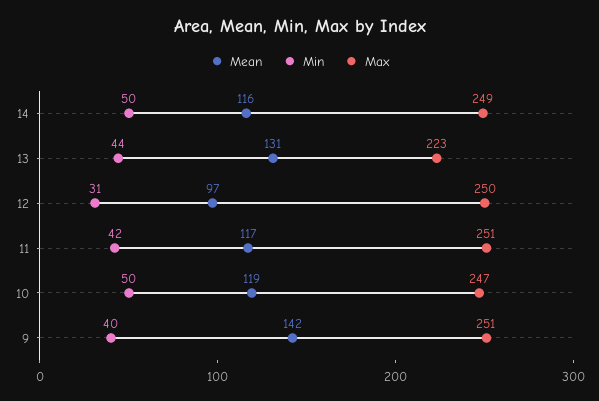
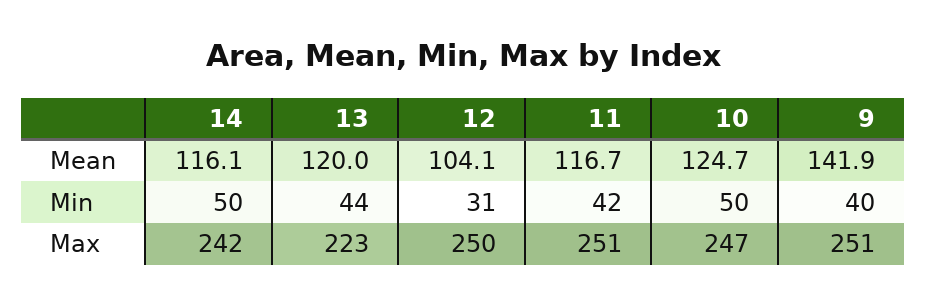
Max, 14: 249 -> 242
Mean, 13: 131 -> 120
Mean, 12: 97 -> 104.1
Mean, 10: 119 -> 124.7

